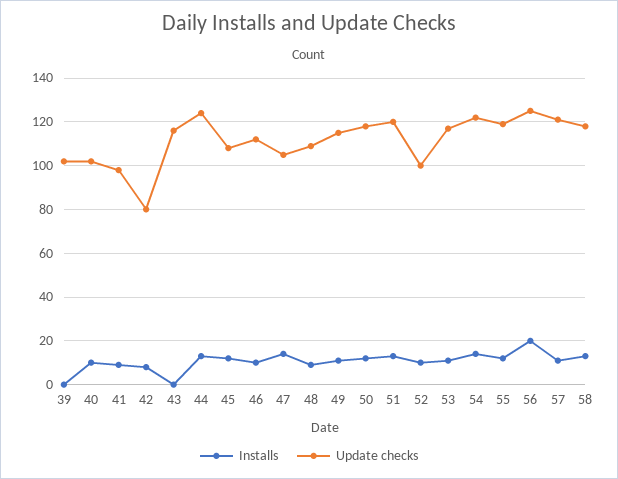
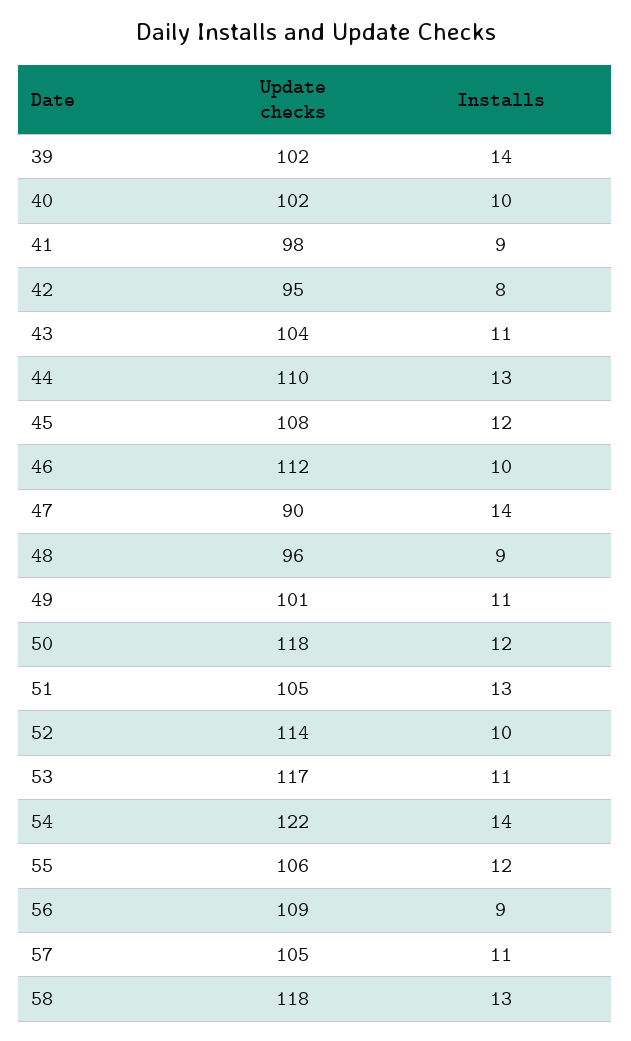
Installs, 39: 0 -> 14
Update checks, 42: 80 -> 95
Installs, 43: 0 -> 11
Update checks, 43: 115 -> 104
Update checks, 44: 125 -> 110
Update checks, 47: 105 -> 90
Update checks, 48: 110 -> 96
Update checks, 49: 115 -> 101
Update checks, 51: 120 -> 105
Update checks, 52: 100 -> 114
Update checks, 55: 120 -> 106
Installs, 56: 20 -> 9
Update checks, 56: 125 -> 109
Update checks, 57: 120 -> 105

